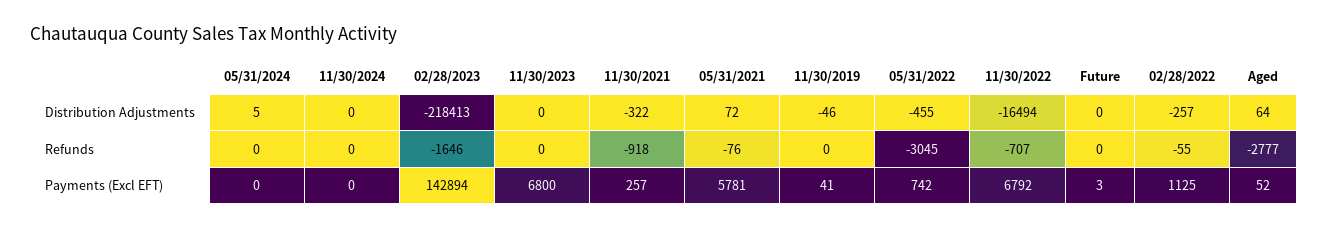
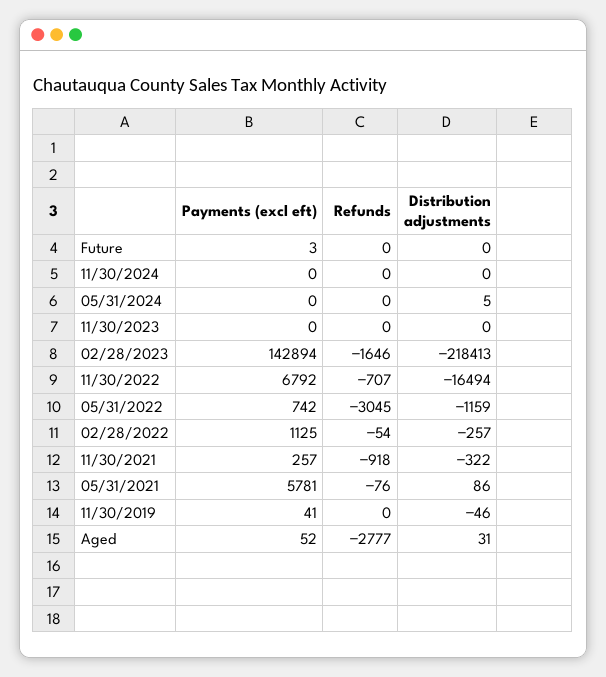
05/31/2021, Distribution Adjustments: 72 -> 86
05/31/2022, Distribution Adjustments: -455 -> -1159
Aged, Distribution Adjustments: 64 -> 31
02/28/2022, Refunds: -55 -> -54
11/30/2023, Payments (Excl EFT): 6800 -> 0

